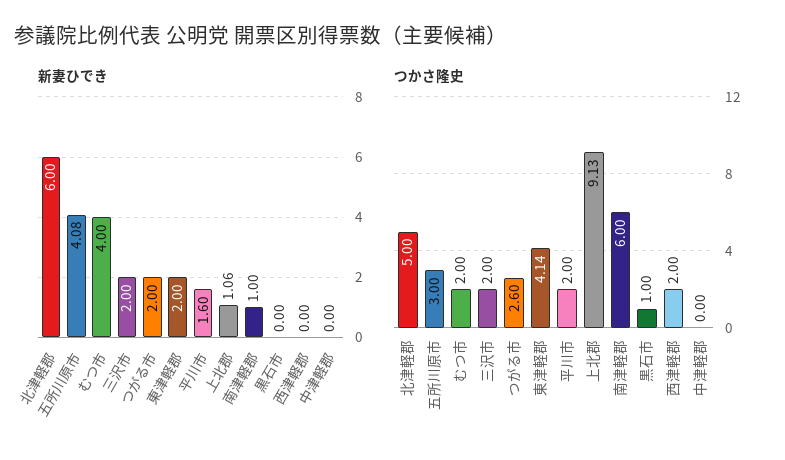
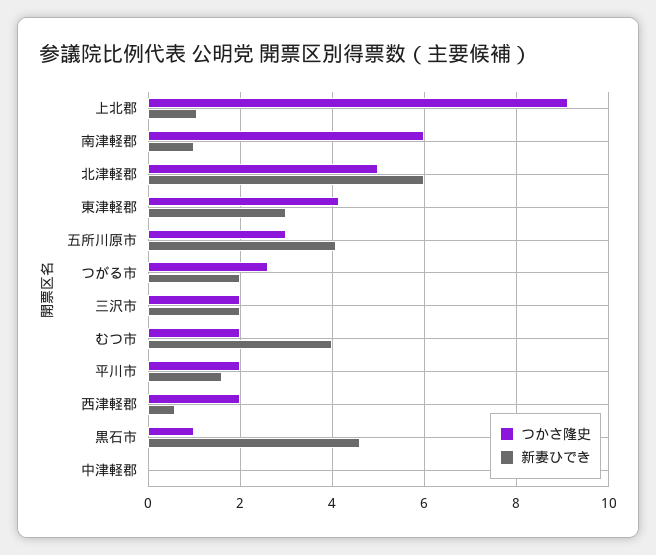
新妻ひでき, 東津軽郡: 2 -> 3
新妻ひでき, 黒石市: 0 -> 4.6
新妻ひでき, 西津軽郡: 0 -> 0.6

